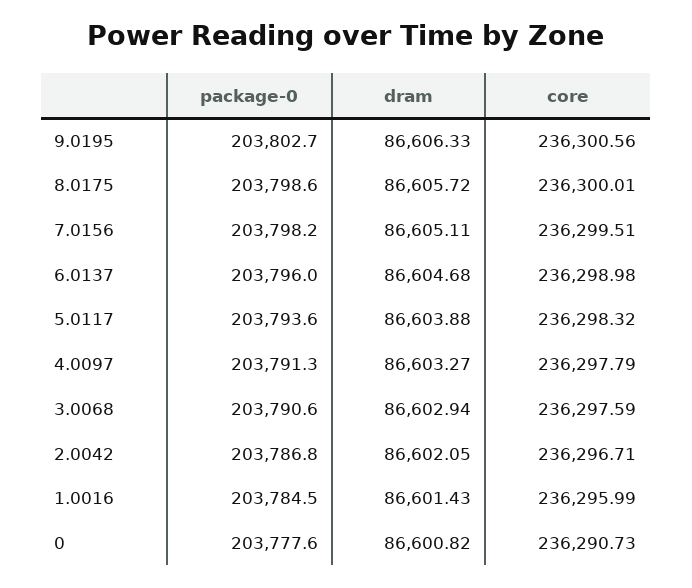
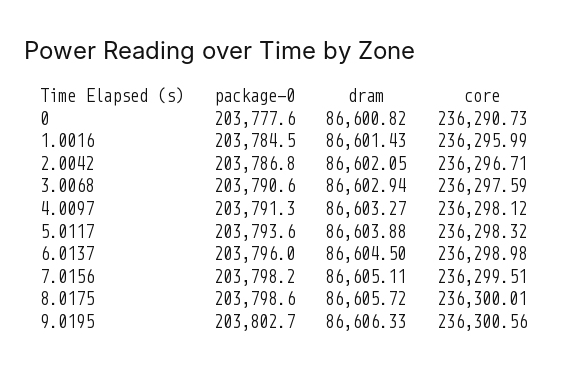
dram, 6.0137: 86604.68 -> 86604.5
core, 4.0097: 236297.79 -> 236298.12

